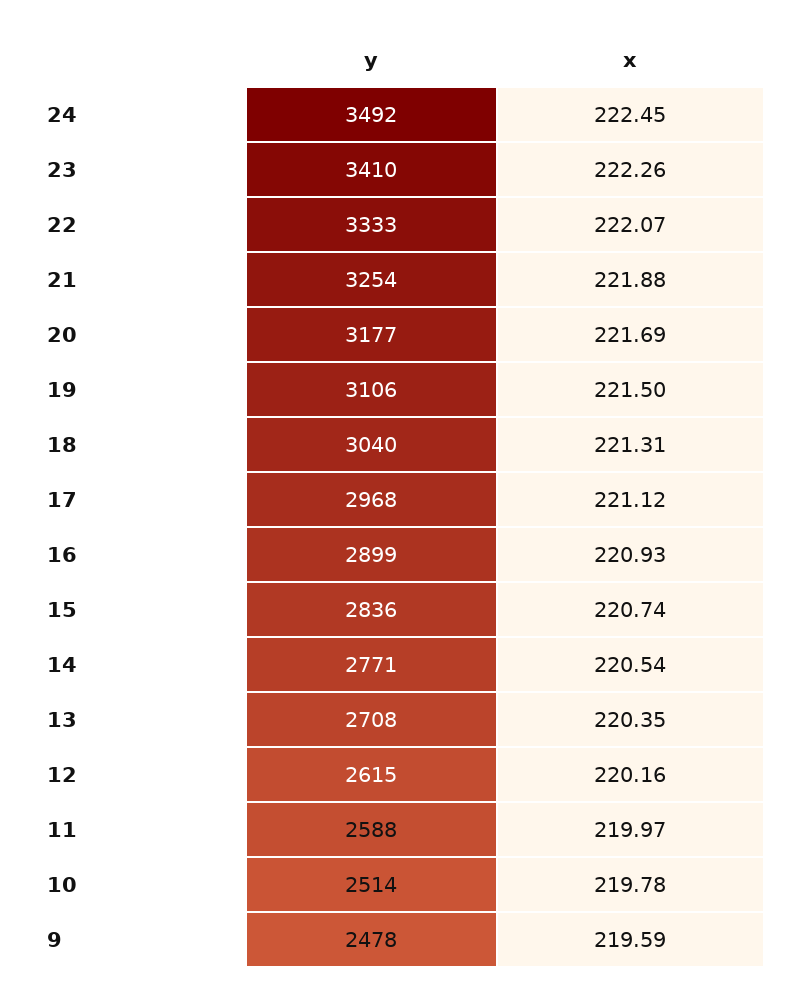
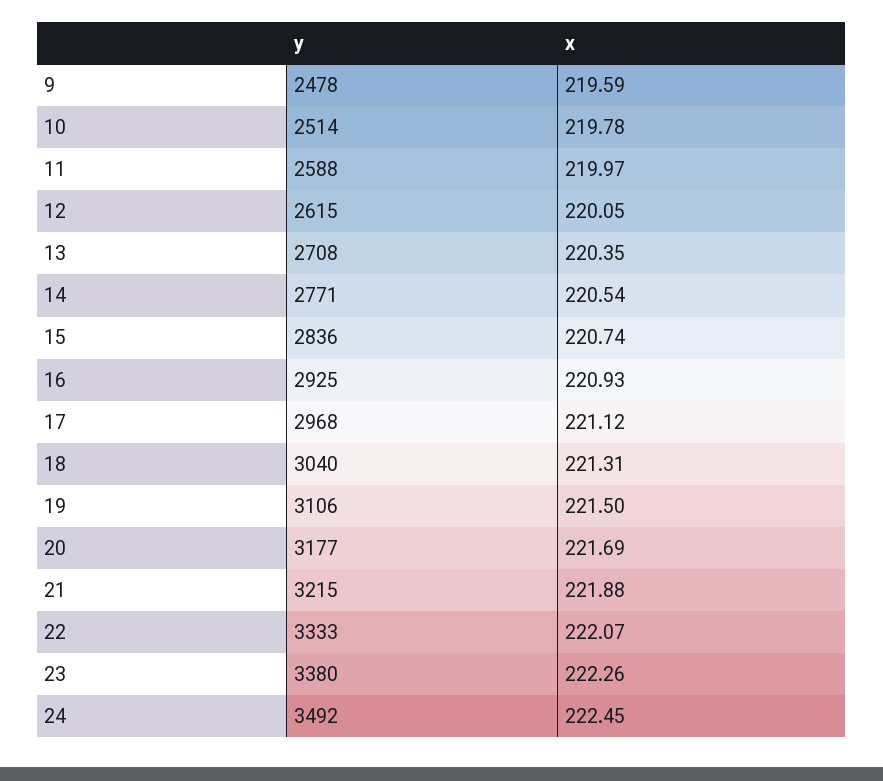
y, 23: 3410 -> 3380
y, 21: 3254 -> 3215
y, 16: 2899 -> 2925
x, 12: 220.16 -> 220.05

